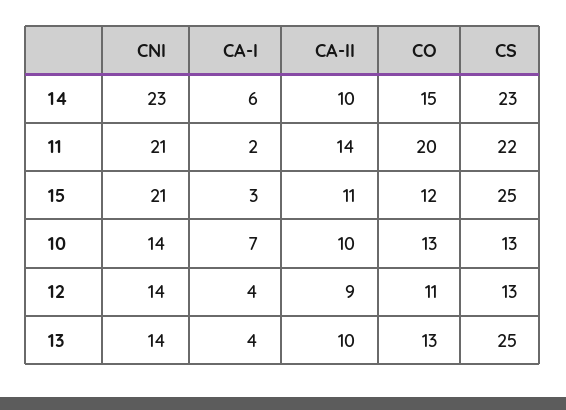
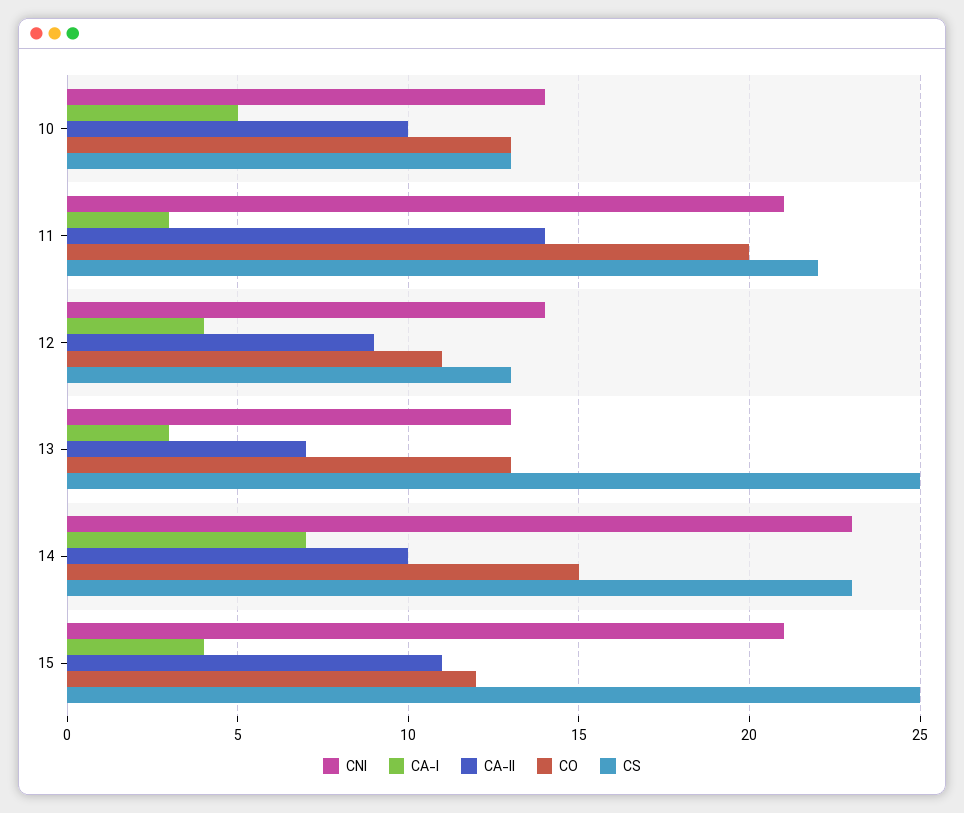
CA-I, 14: 6 -> 7
CA-I, 11: 2 -> 3
CA-I, 15: 3 -> 4
CA-I, 10: 7 -> 5
CNI, 13: 14 -> 13
CA-I, 13: 4 -> 3
CA-II, 13: 10 -> 7

